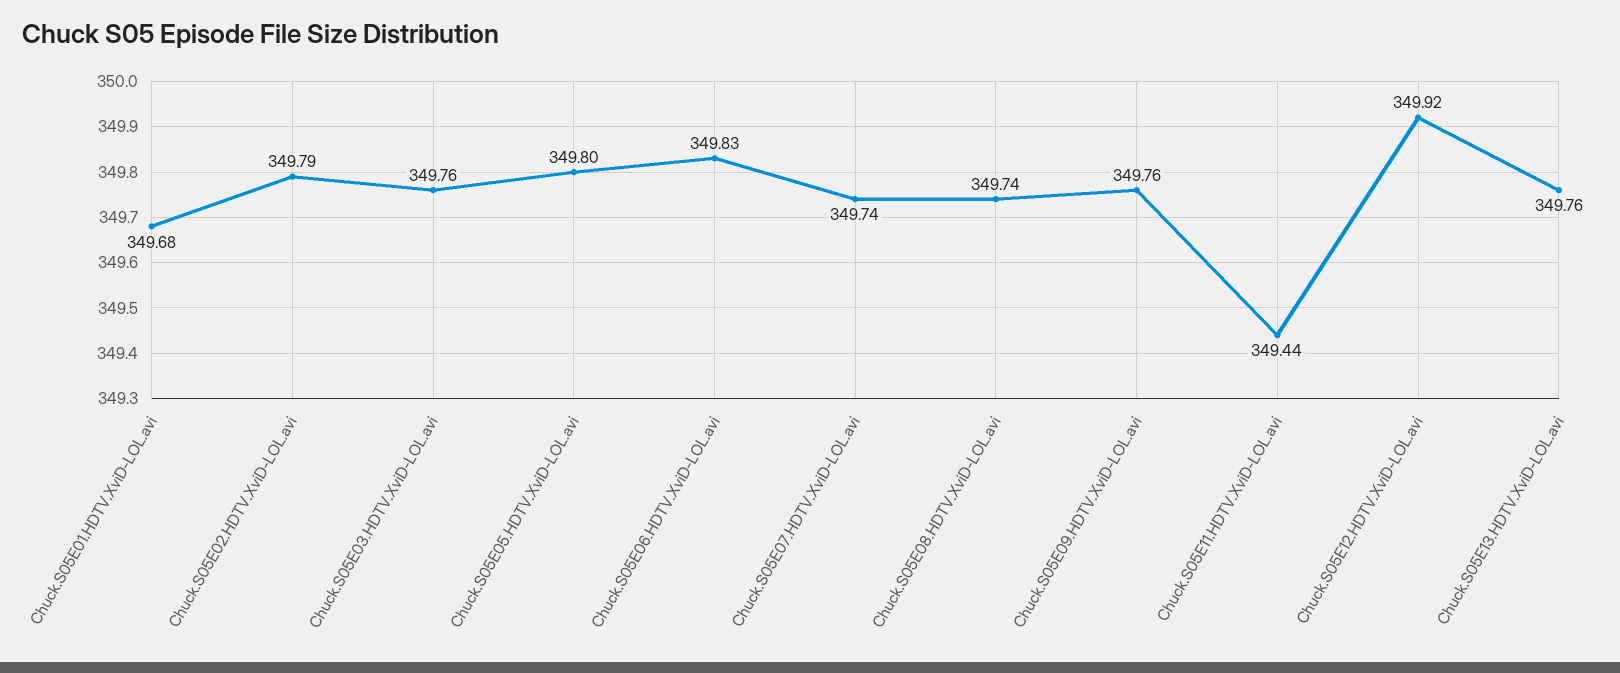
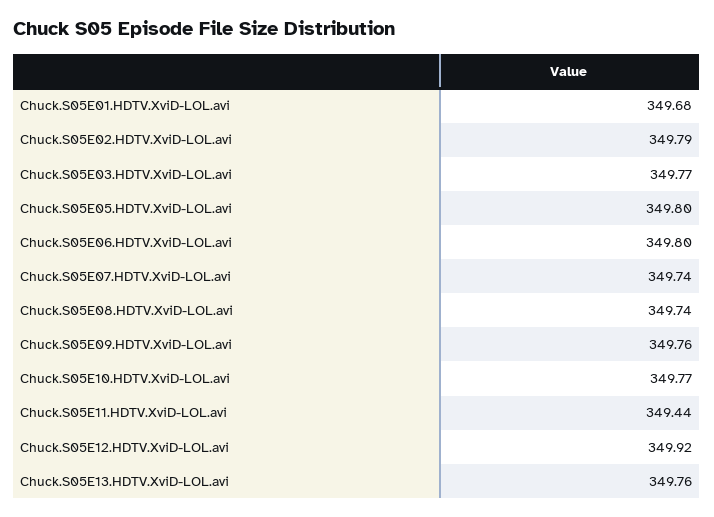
Chuck.S05E03.HDTV.XviD-LOL.avi: 349.76 -> 349.77
Chuck.S05E06.HDTV.XviD-LOL.avi: 349.83 -> 349.8
Chuck.S05E10.HDTV.XviD-LOL.avi: none -> 349.77

